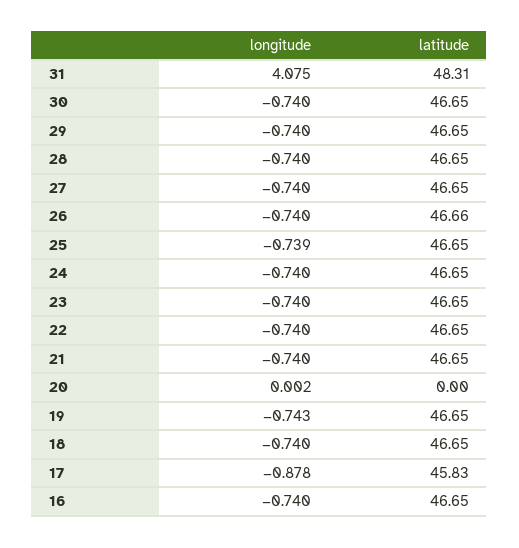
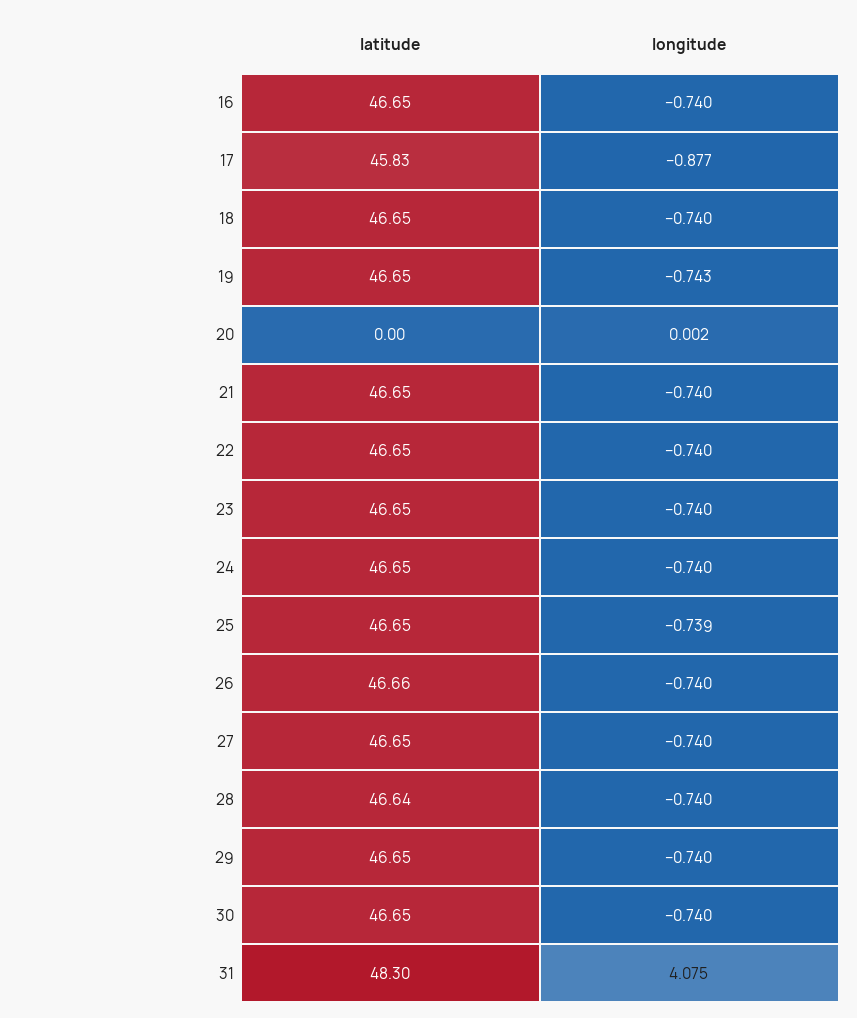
latitude, 31: 48.31 -> 48.3
latitude, 28: 46.65 -> 46.64
longitude, 17: -0.878 -> -0.877

